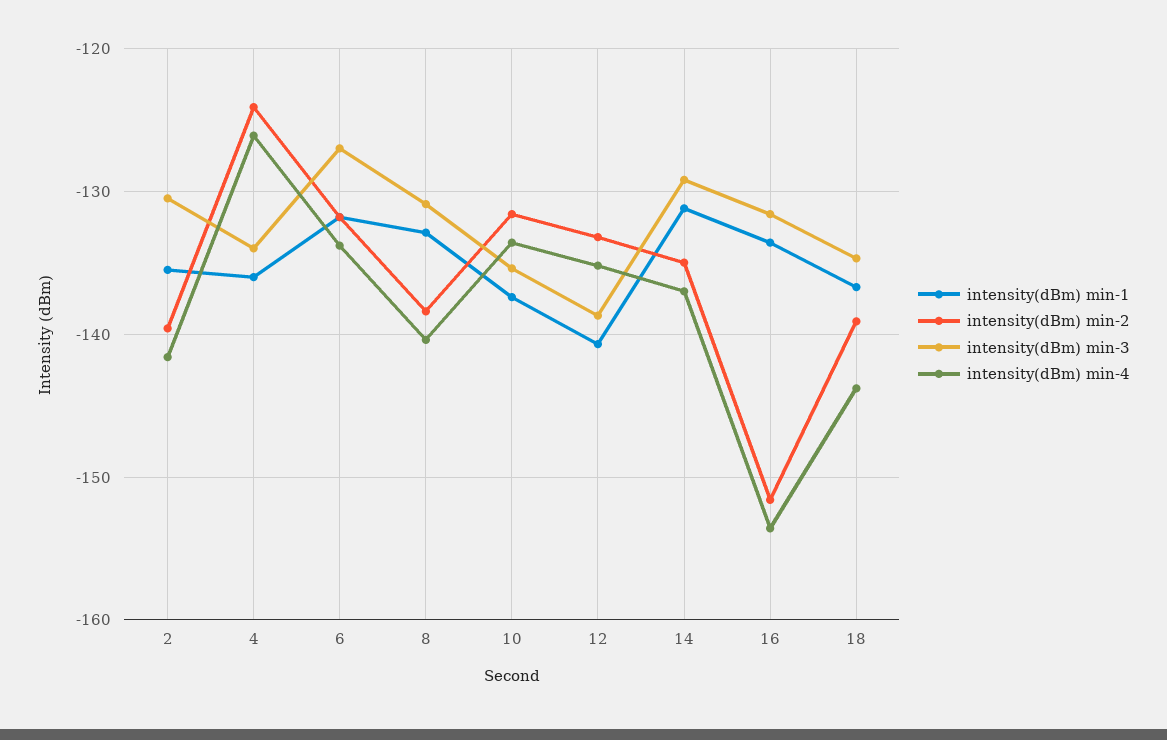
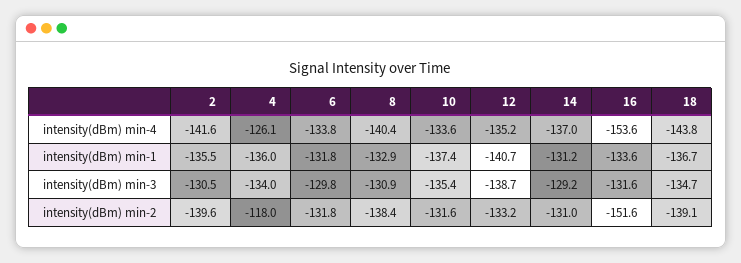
intensity(dBm) min-2, 4: -124 -> -118
intensity(dBm) min-3, 6: -127 -> -129.8
intensity(dBm) min-2, 14: -135 -> -131

